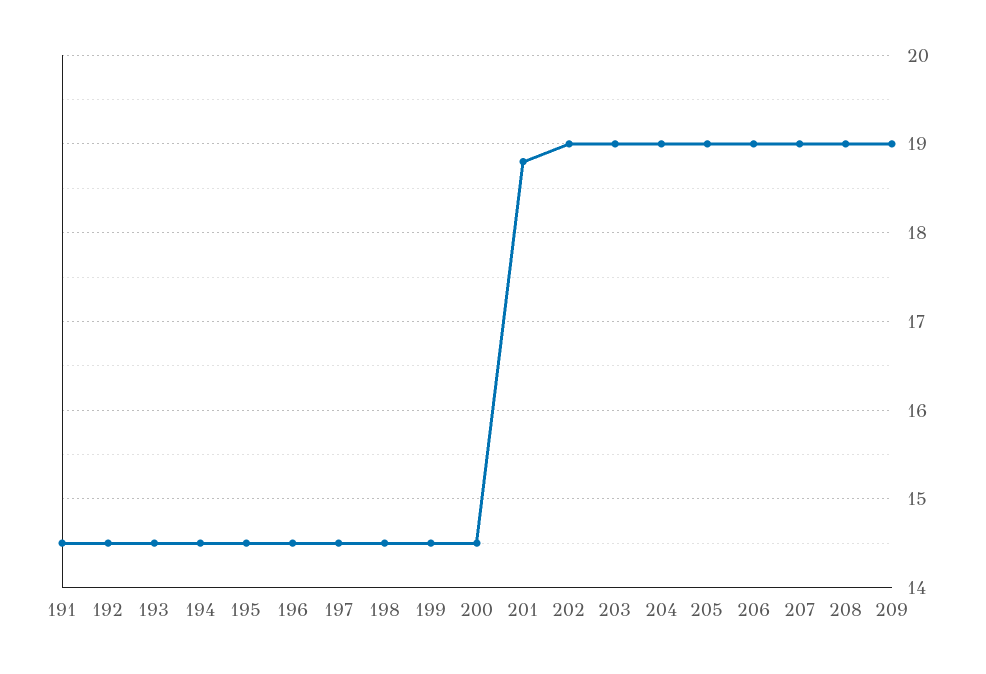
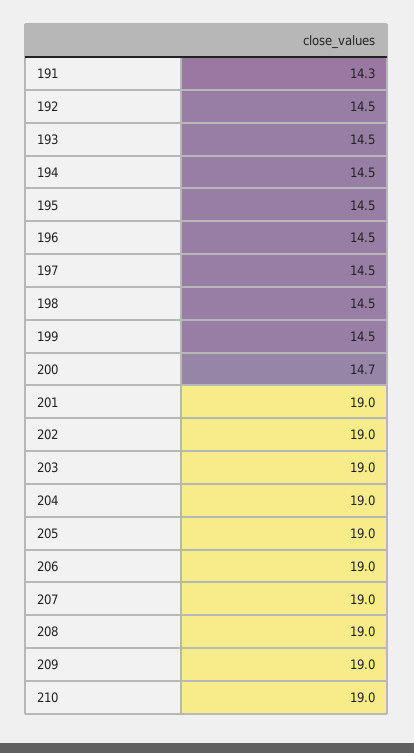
191: 14.5 -> 14.3
200: 14.5 -> 14.7
201: 18.8 -> 19
210: none -> 19

